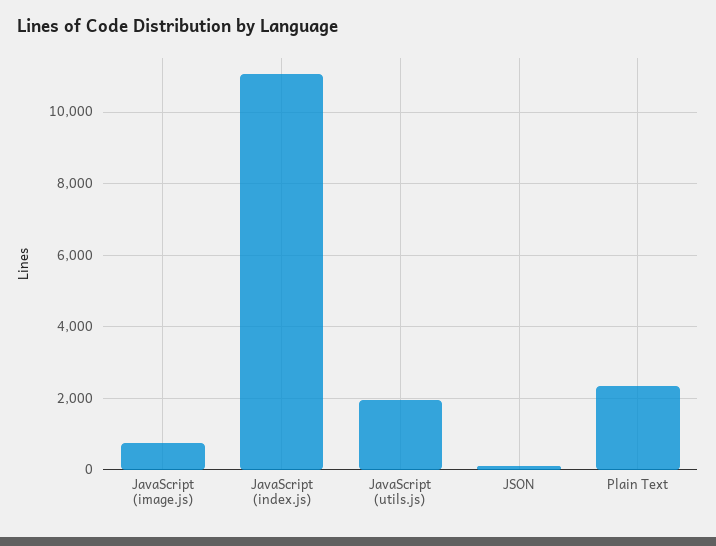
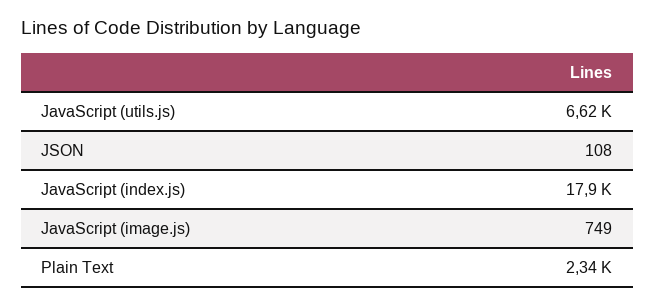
JavaScript (index.js): 11000 -> 17900
JavaScript (utils.js): 2000 -> 6620

